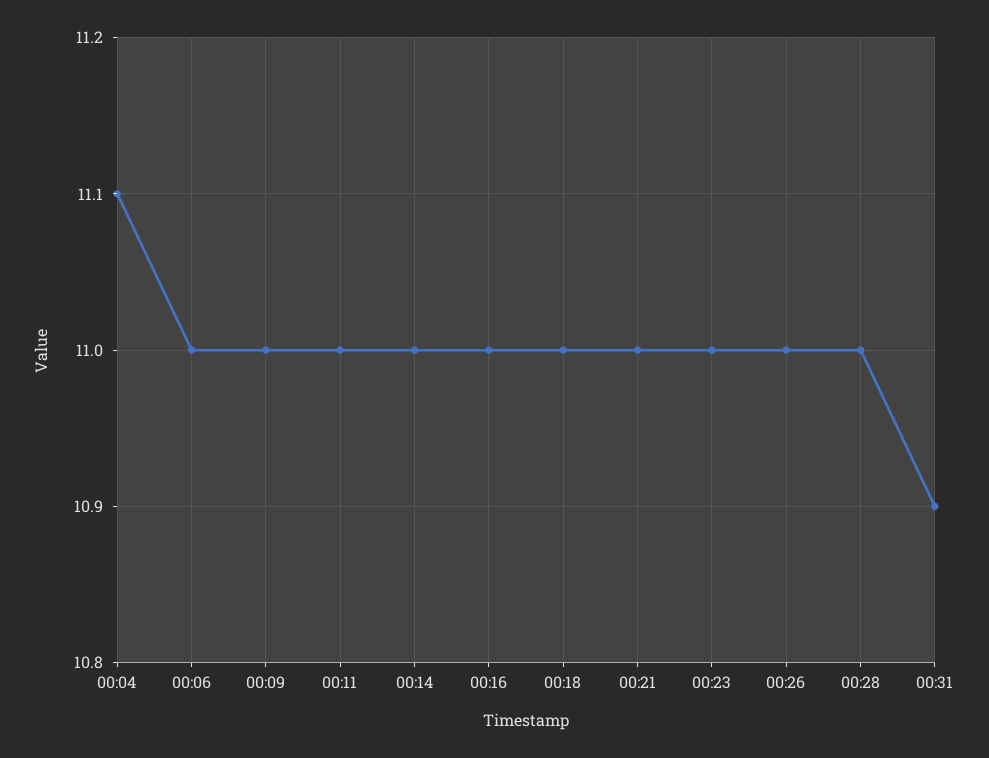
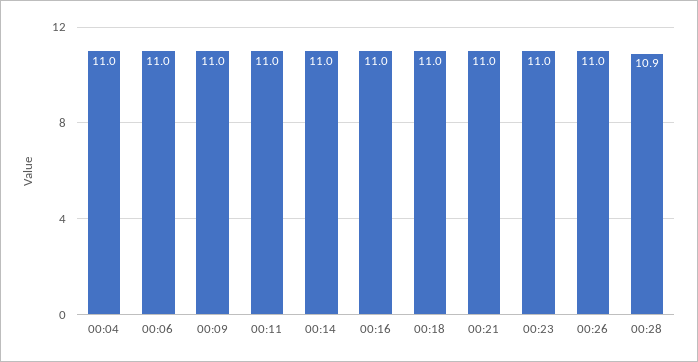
00:04: 11.1 -> 11
00:28: 11 -> 10.9
00:31: 10.9 -> none

